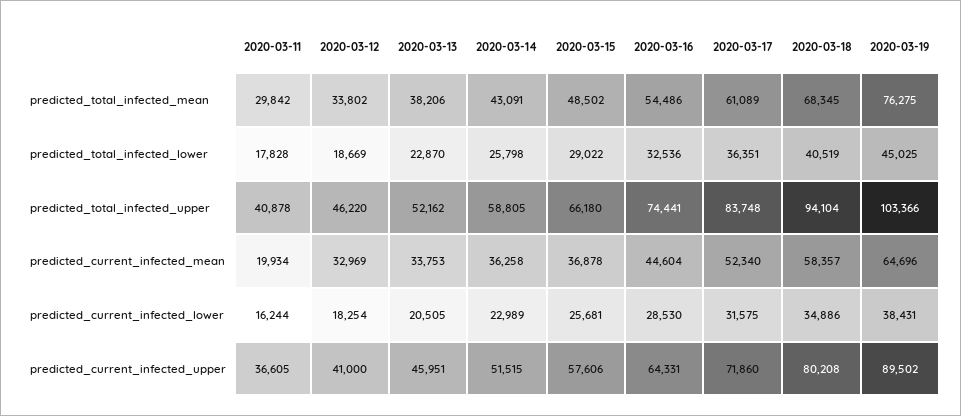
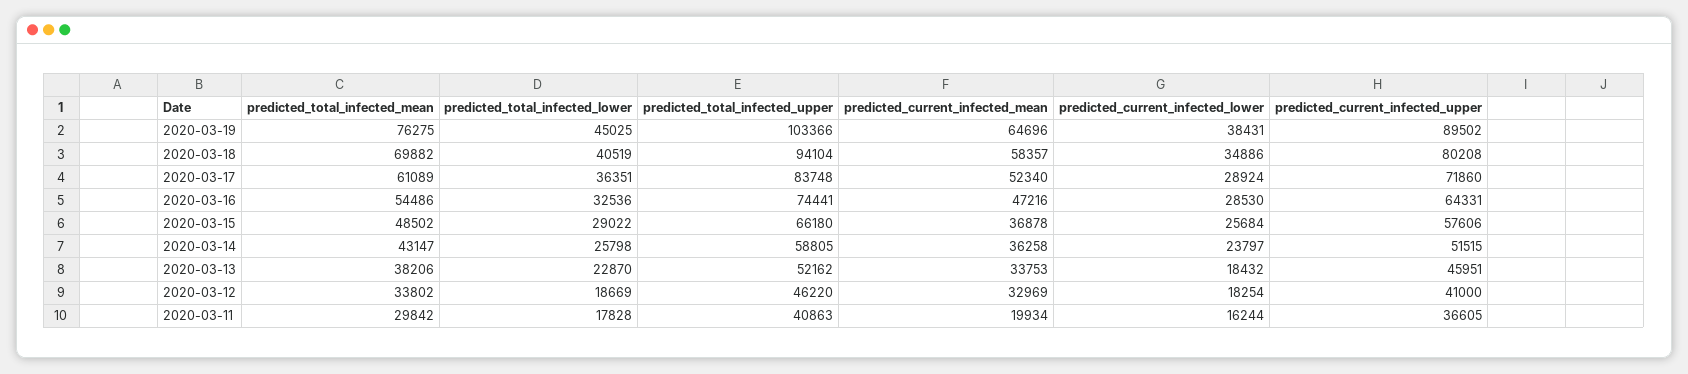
2020-03-14, predicted_total_infected_mean: 43091 -> 43147
2020-03-18, predicted_total_infected_mean: 68345 -> 69882
2020-03-11, predicted_total_infected_upper: 40878 -> 40863
2020-03-16, predicted_current_infected_mean: 44604 -> 47216
2020-03-13, predicted_current_infected_lower: 20505 -> 18432
2020-03-14, predicted_current_infected_lower: 22989 -> 23797
2020-03-15, predicted_current_infected_lower: 25681 -> 25684
2020-03-17, predicted_current_infected_lower: 31575 -> 28924

